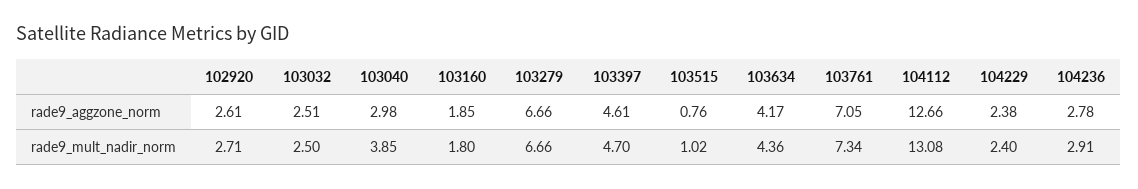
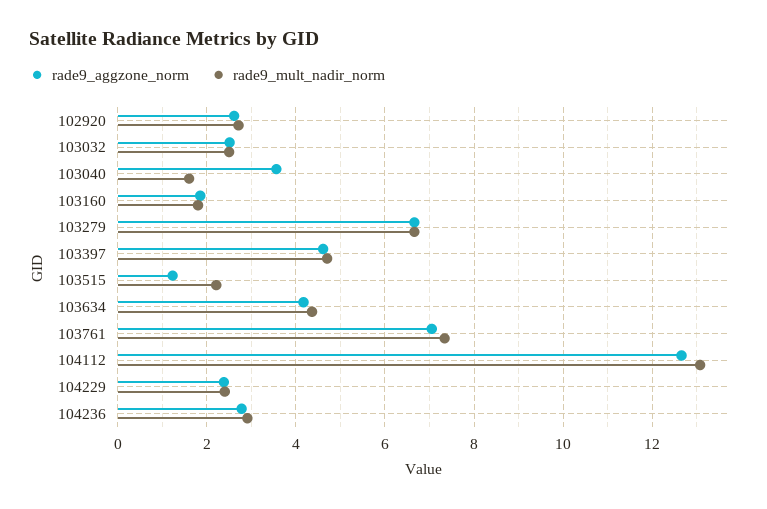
rade9_aggzone_norm, 103040: 2.98 -> 3.6
rade9_aggzone_norm, 103515: 0.76 -> 1.2
rade9_mult_nadir_norm, 103040: 3.85 -> 1.6
rade9_mult_nadir_norm, 103515: 1.02 -> 2.2

